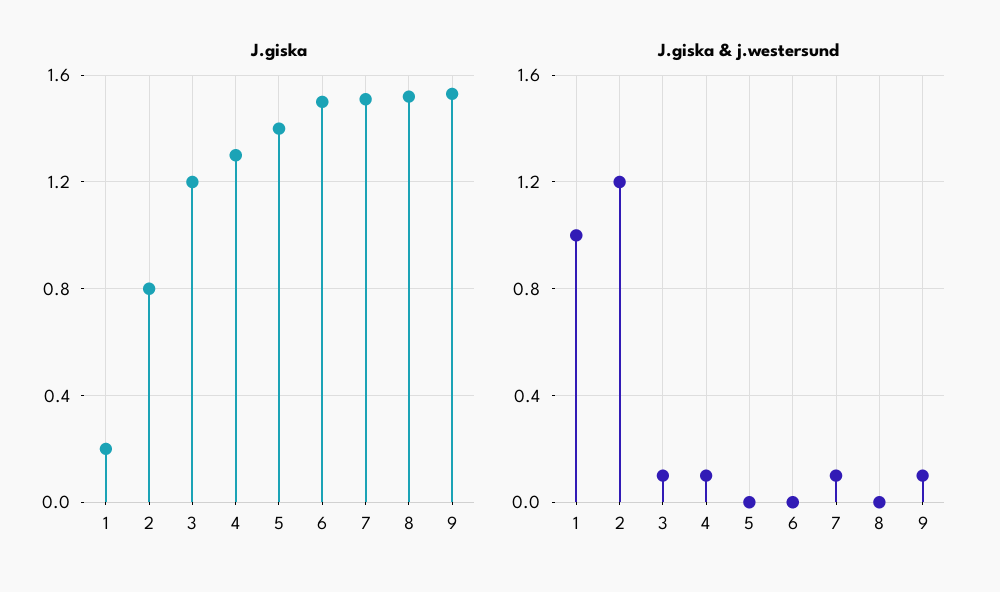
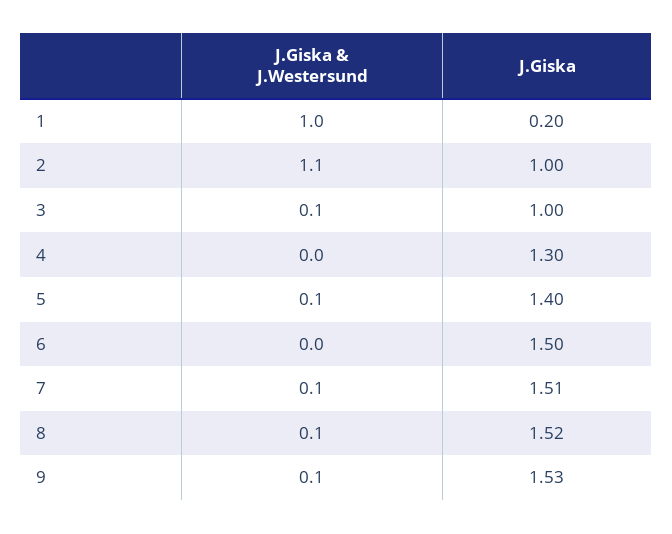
J.giska, 2: 0.8 -> 1
J.giska, 3: 1.2 -> 1
J.giska & j.westersund, 2: 1.2 -> 1.1
J.giska & j.westersund, 4: 0.1 -> 0
J.giska & j.westersund, 5: 0 -> 0.1
J.giska & j.westersund, 8: 0 -> 0.1

